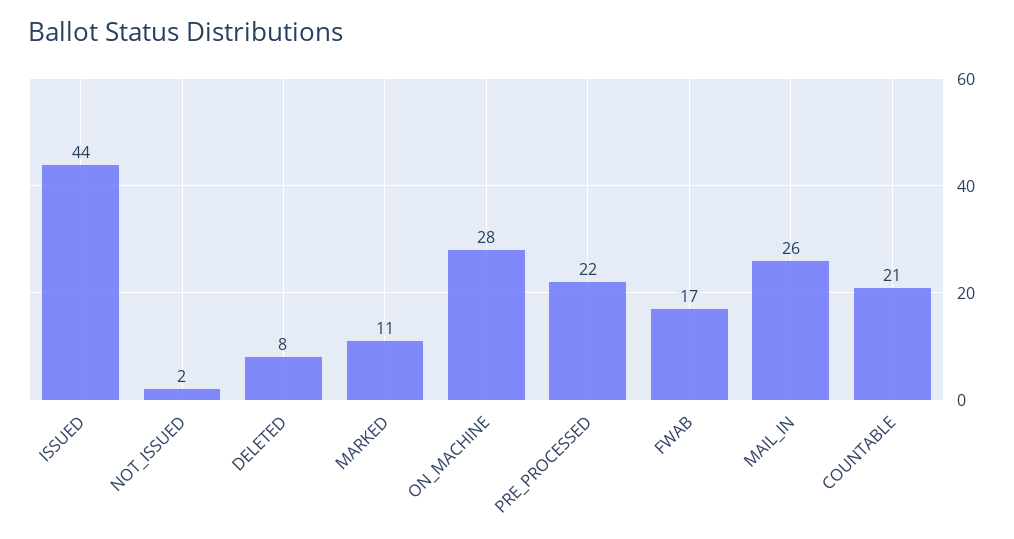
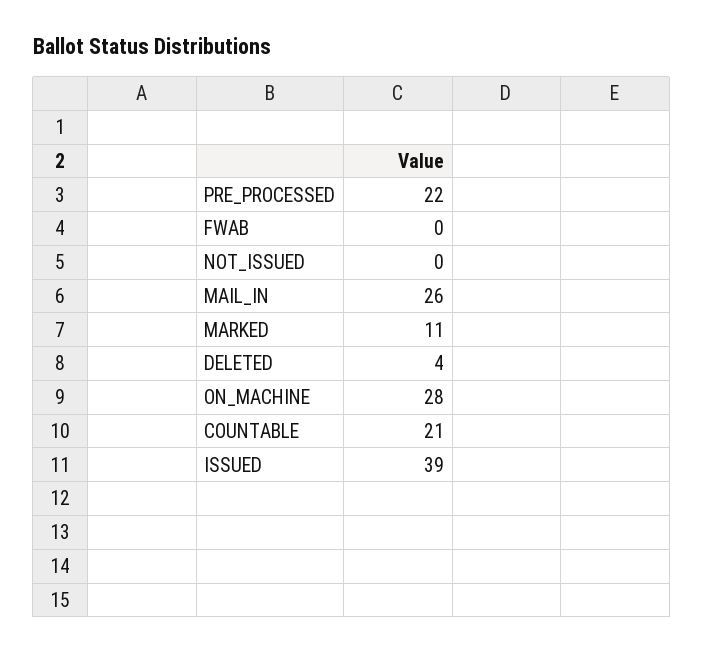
ISSUED: 44 -> 39
NOT_ISSUED: 2 -> 0
DELETED: 8 -> 4
FWAB: 17 -> 0

